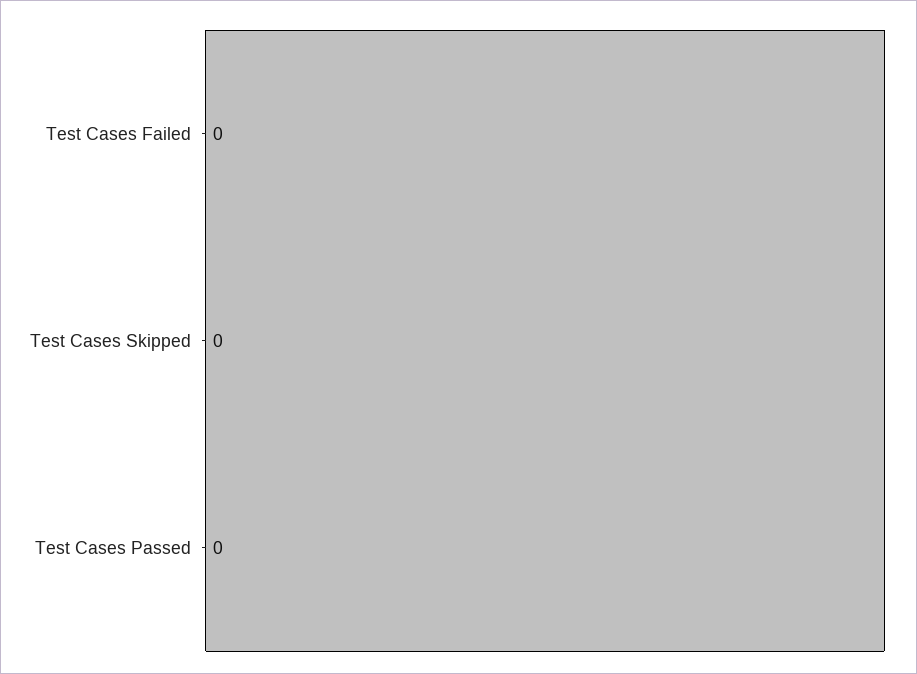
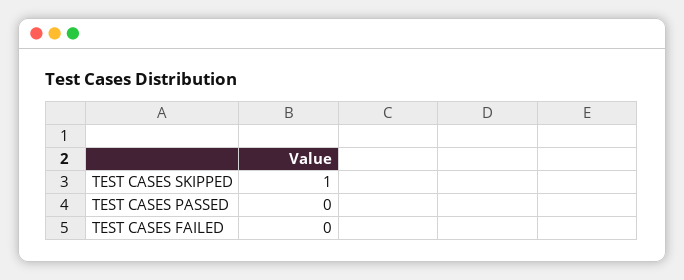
Test Cases Skipped: 0 -> 1

